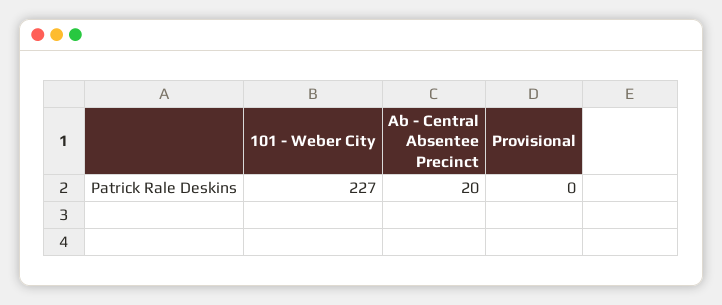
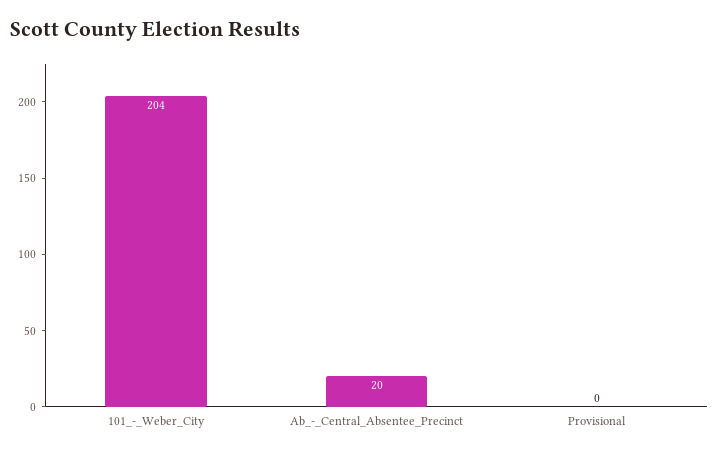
101 - Weber City: 227 -> 204

